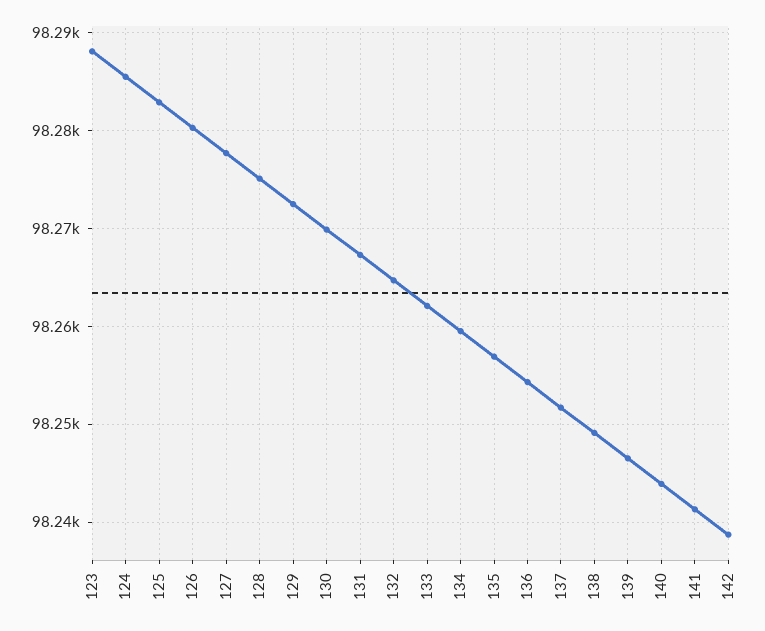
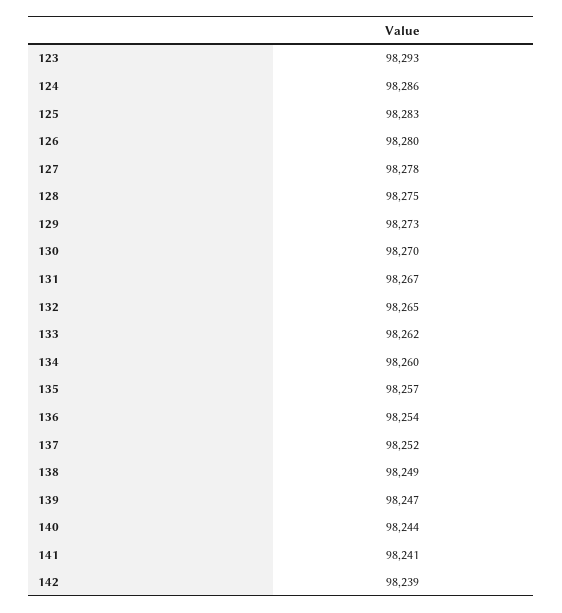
123: 98288 -> 98293

